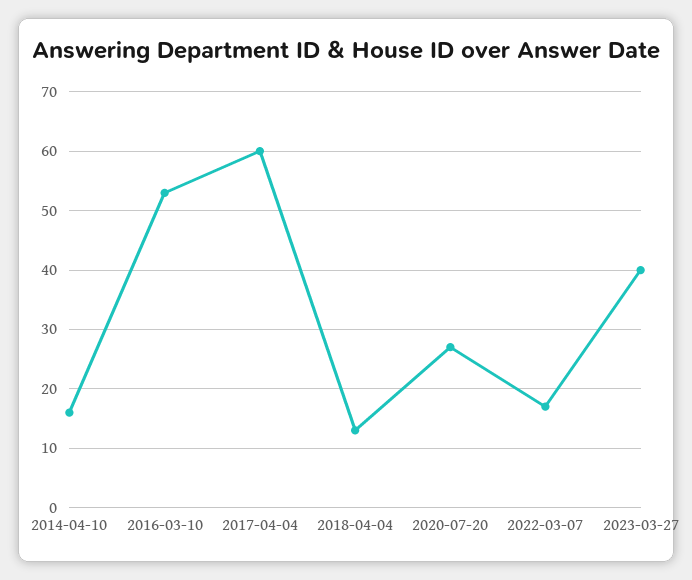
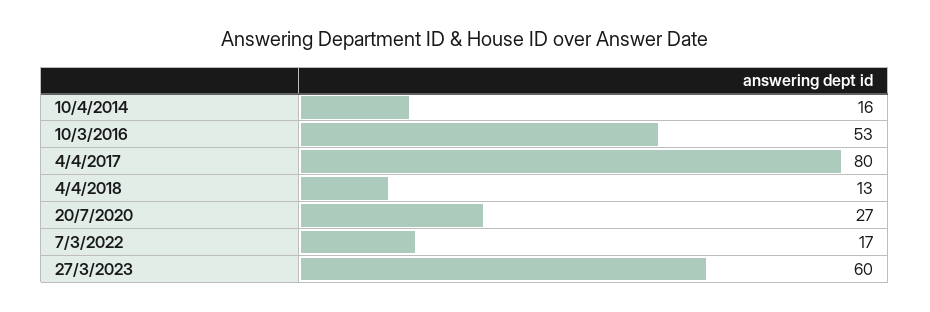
2017-04-04: 60 -> 80
2023-03-27: 40 -> 60

